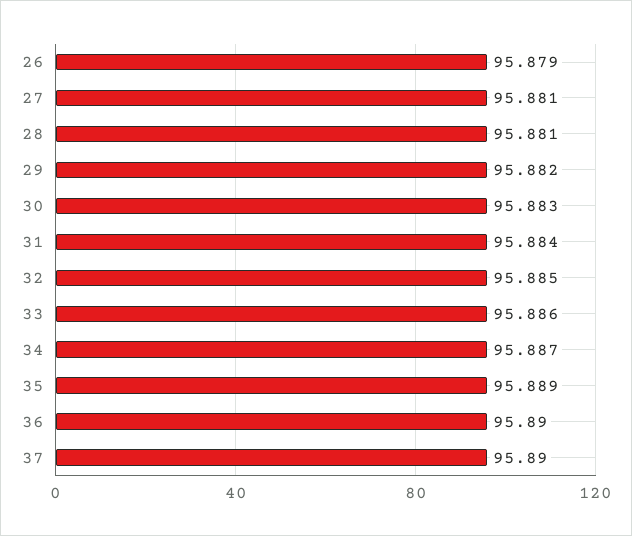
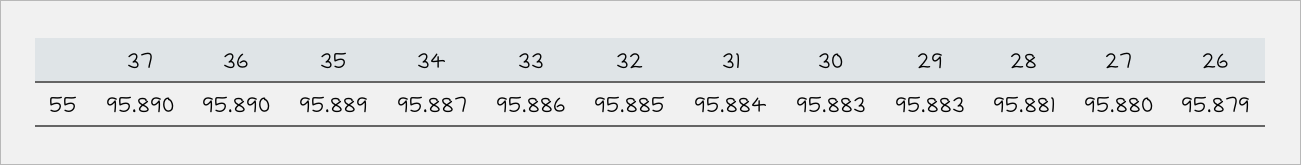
27: 95.881 -> 95.88
29: 95.882 -> 95.883

